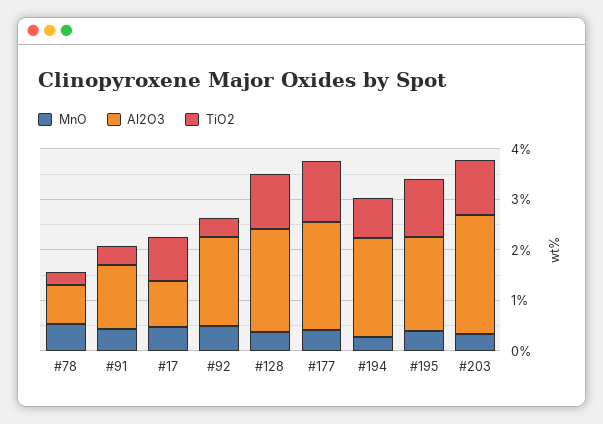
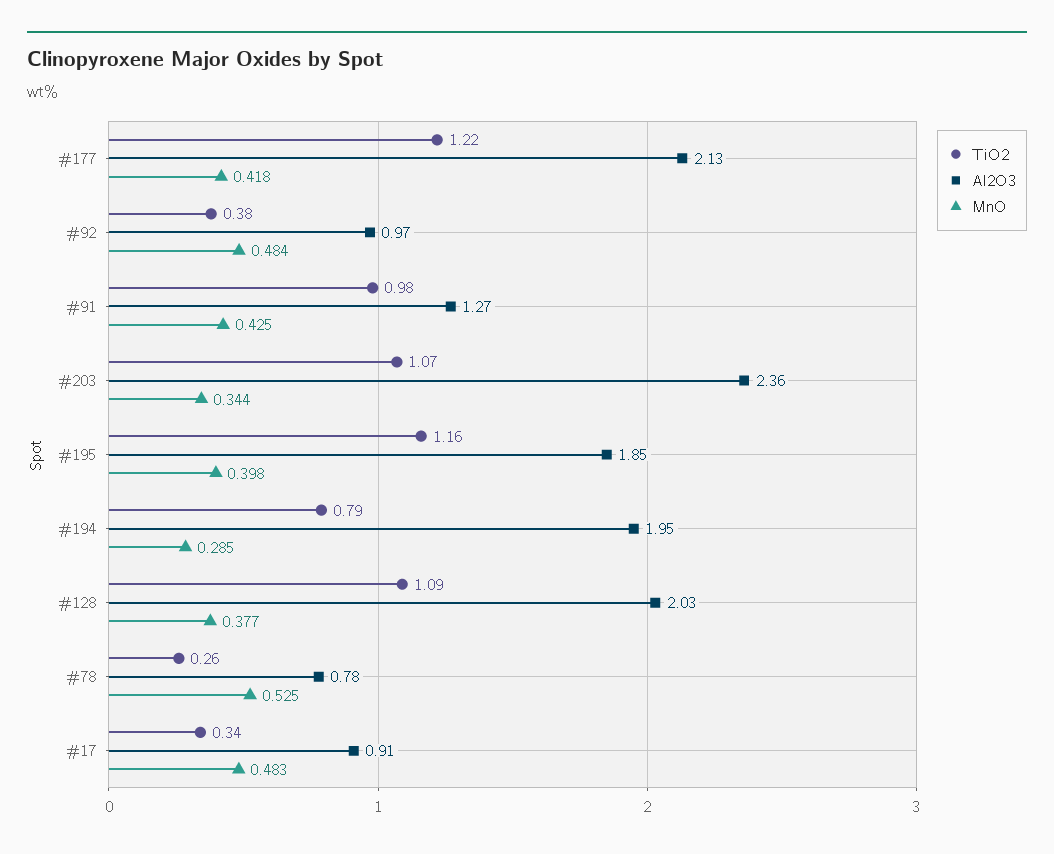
TiO2, #91: 0.4 -> 0.98
TiO2, #17: 0.8 -> 0.34
Al2O3, #92: 1.8 -> 0.97

